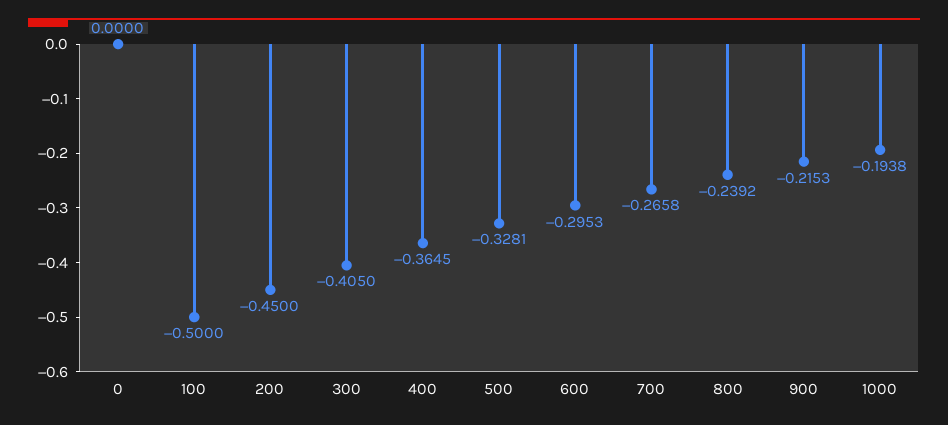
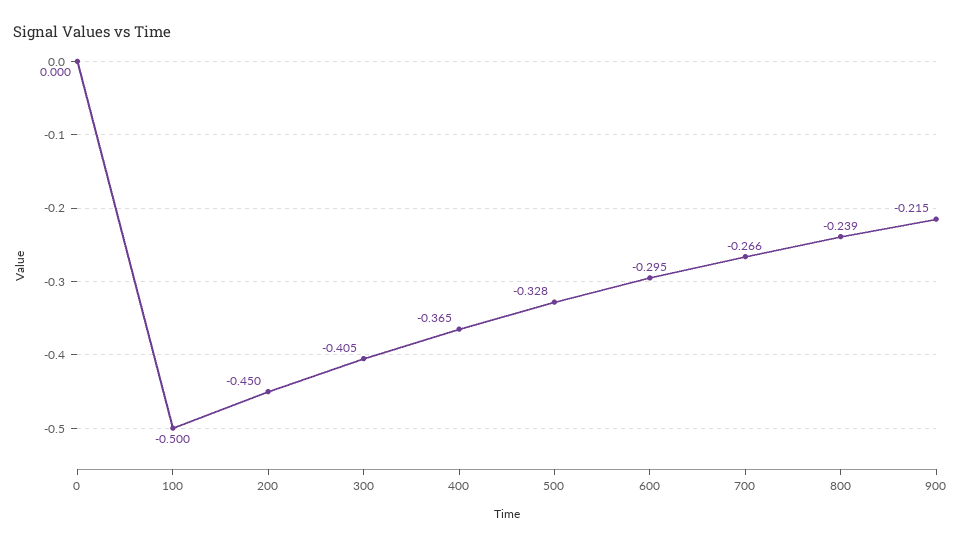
1000: -0.1938 -> none

